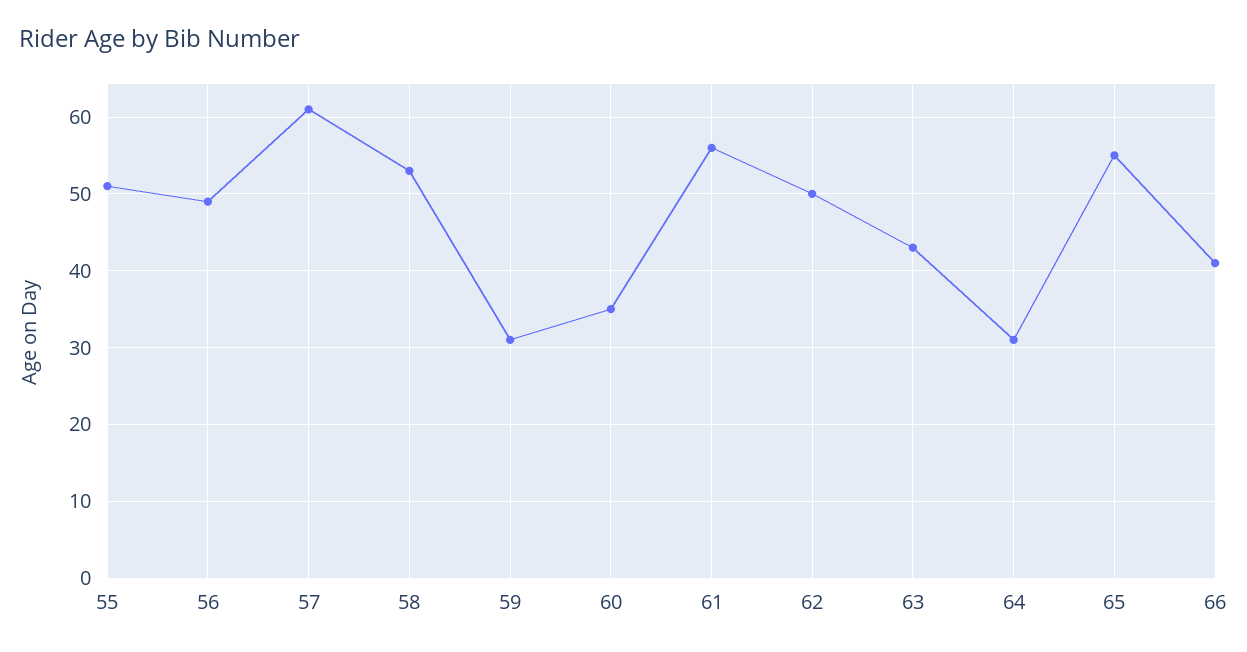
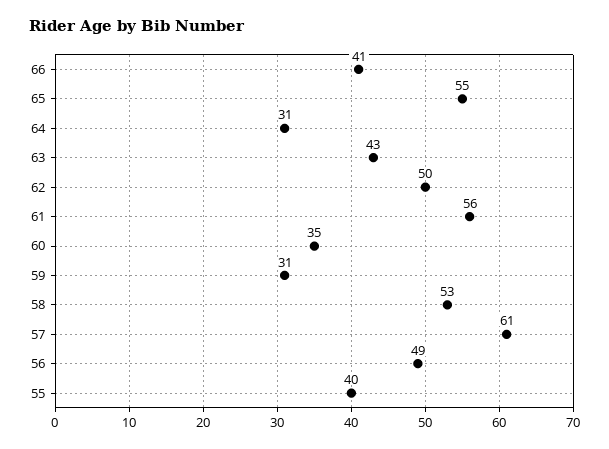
55: 51 -> 40

